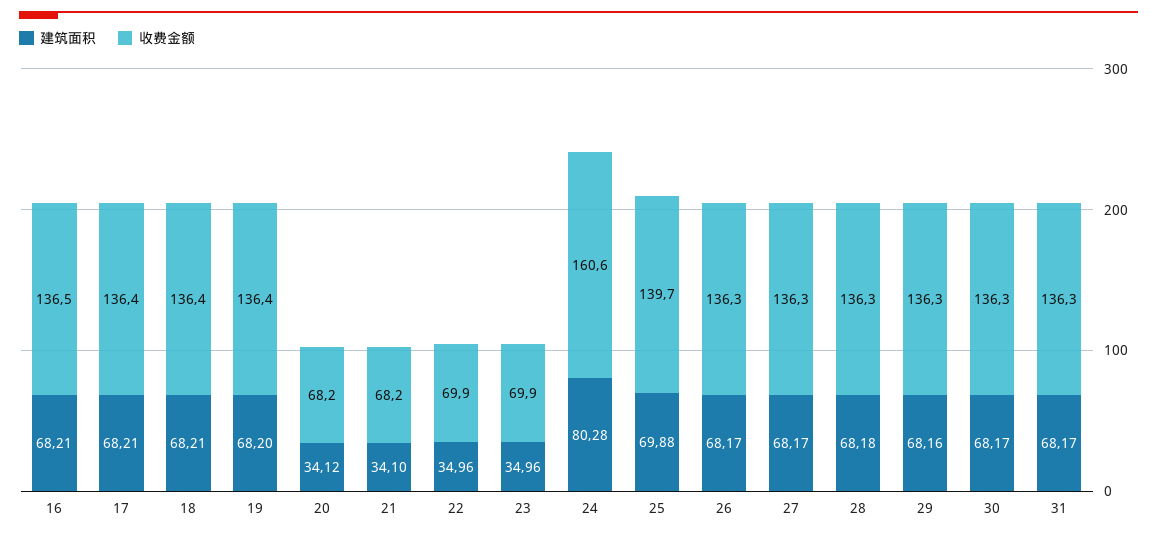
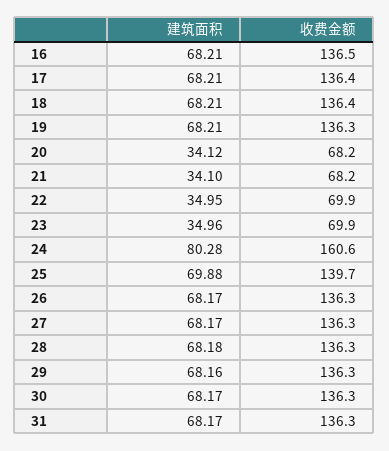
建筑面积, 19: 68.2 -> 68.21
收费金额, 19: 136.4 -> 136.3
建筑面积, 22: 34.96 -> 34.95

